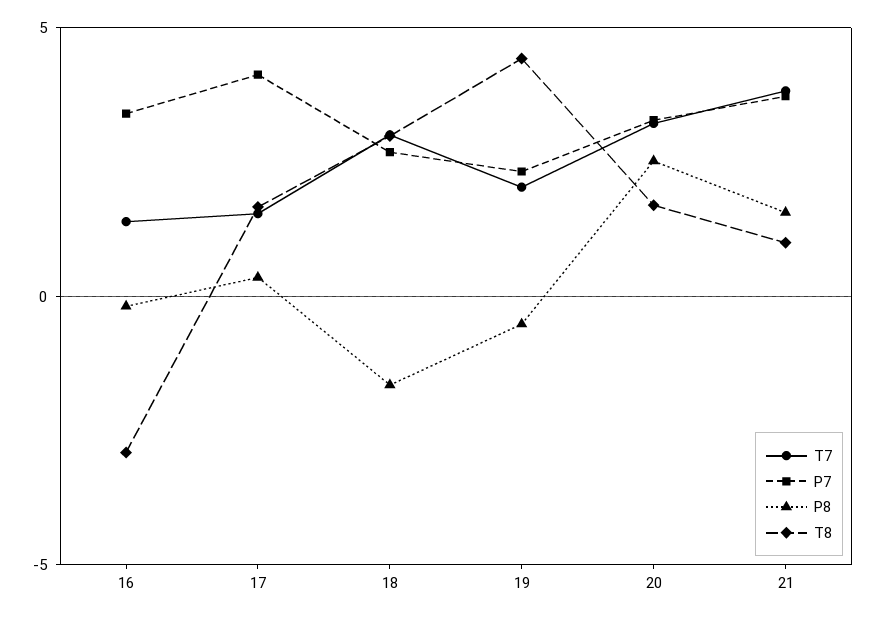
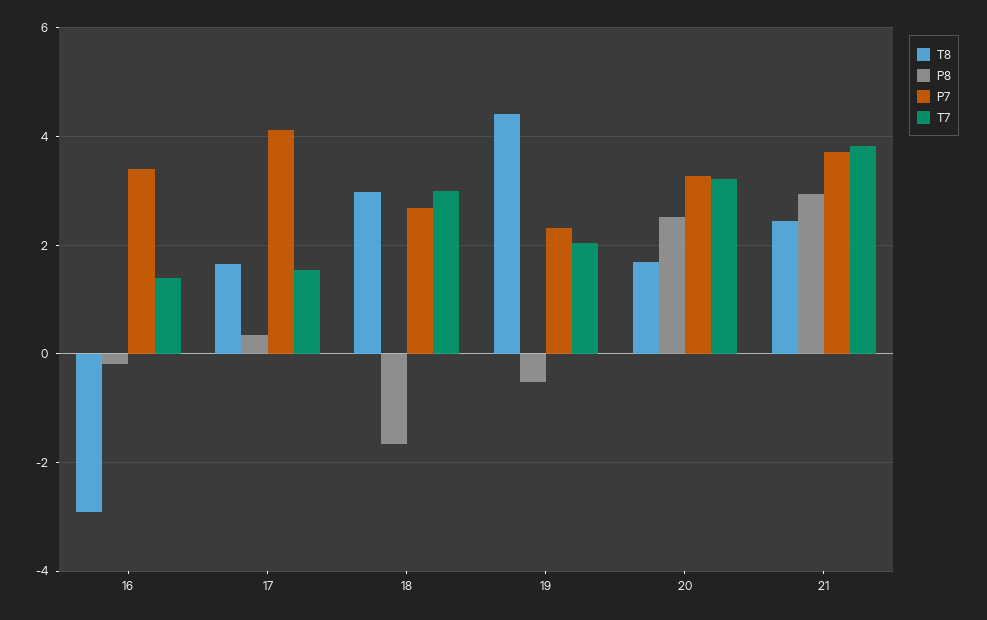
P8, 21: 1.5 -> 3
T8, 21: 1 -> 2.4

